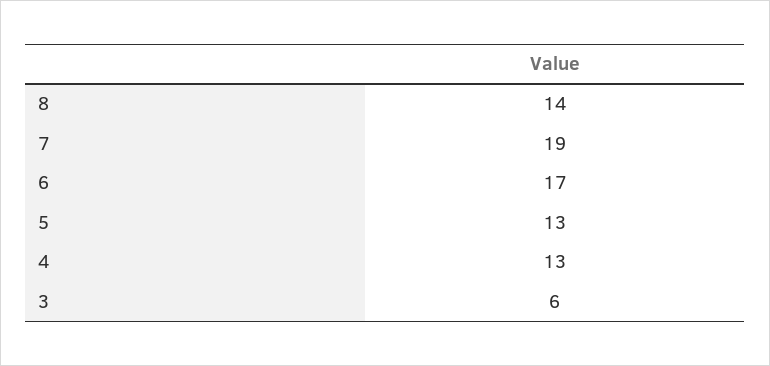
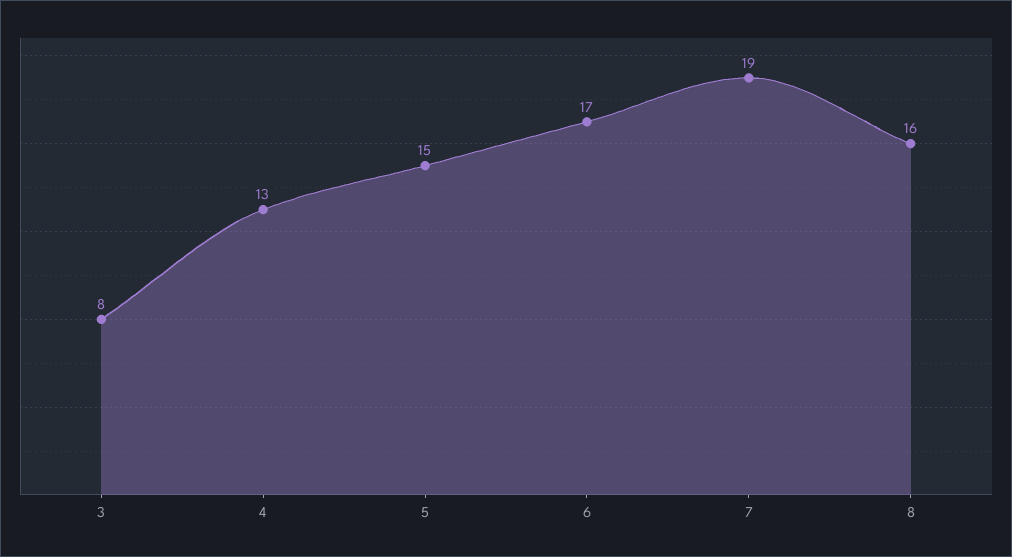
8: 14 -> 16
5: 13 -> 15
3: 6 -> 8

